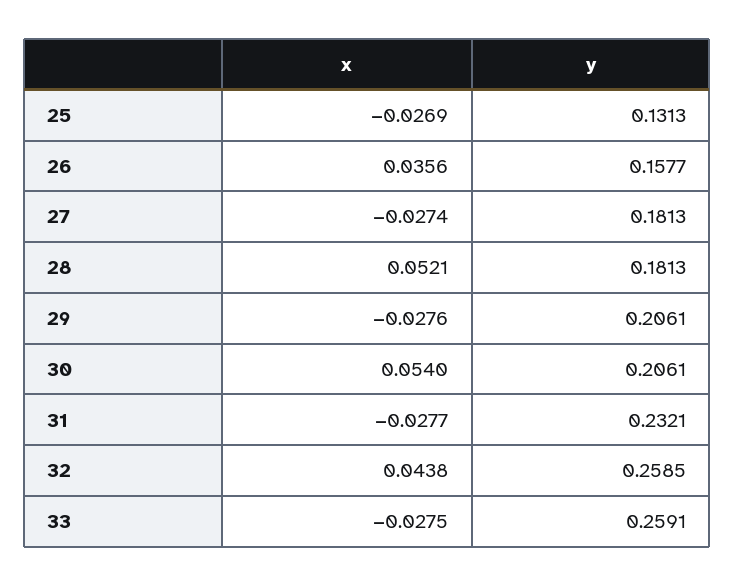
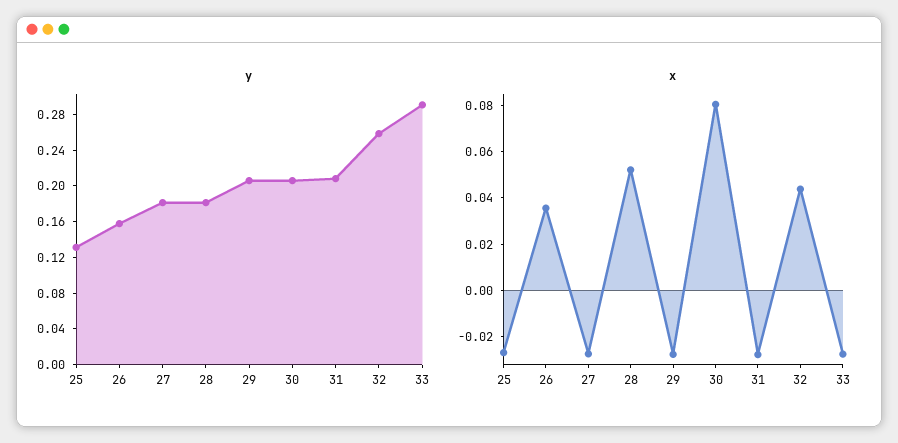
x, 30: 0.054 -> 0.08
y, 31: 0.2321 -> 0.21
y, 33: 0.2591 -> 0.29

